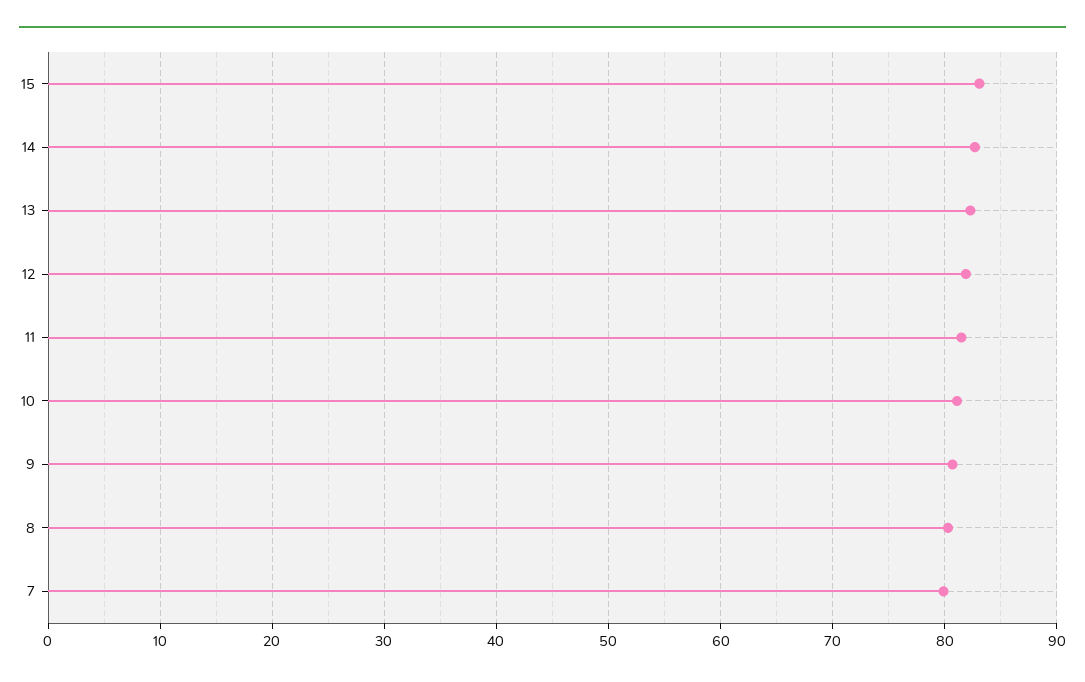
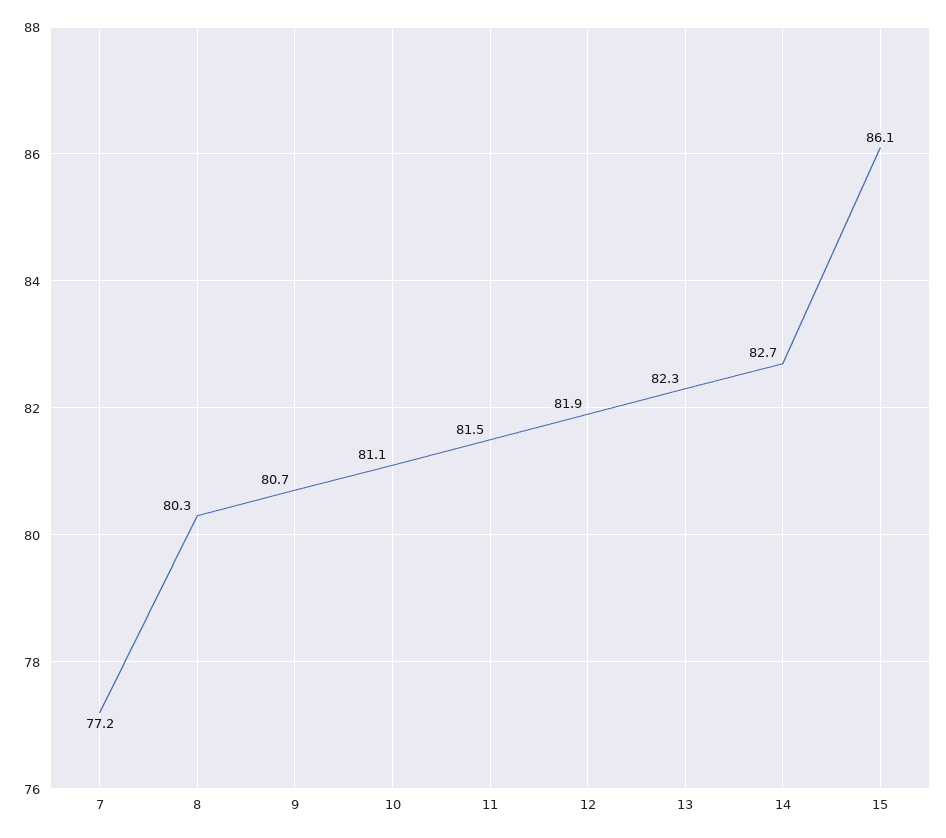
15: 83 -> 86.1
7: 80 -> 77.2

